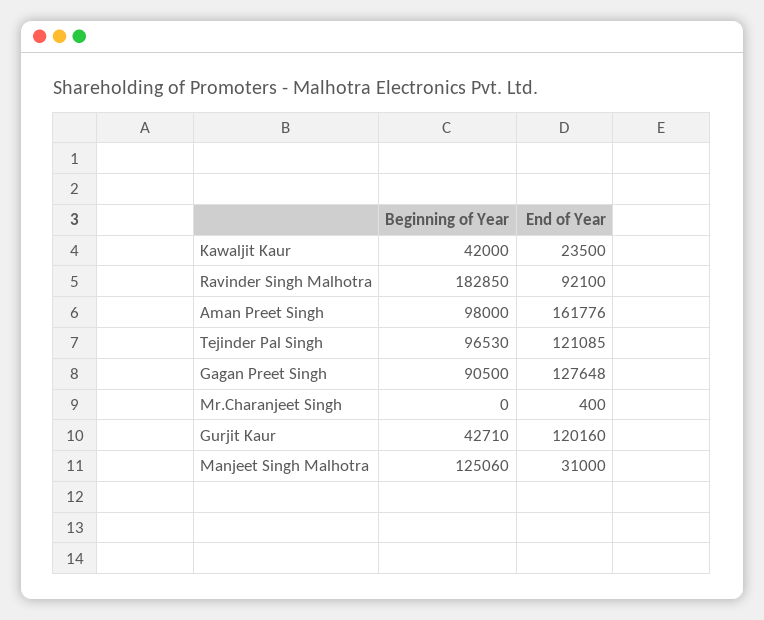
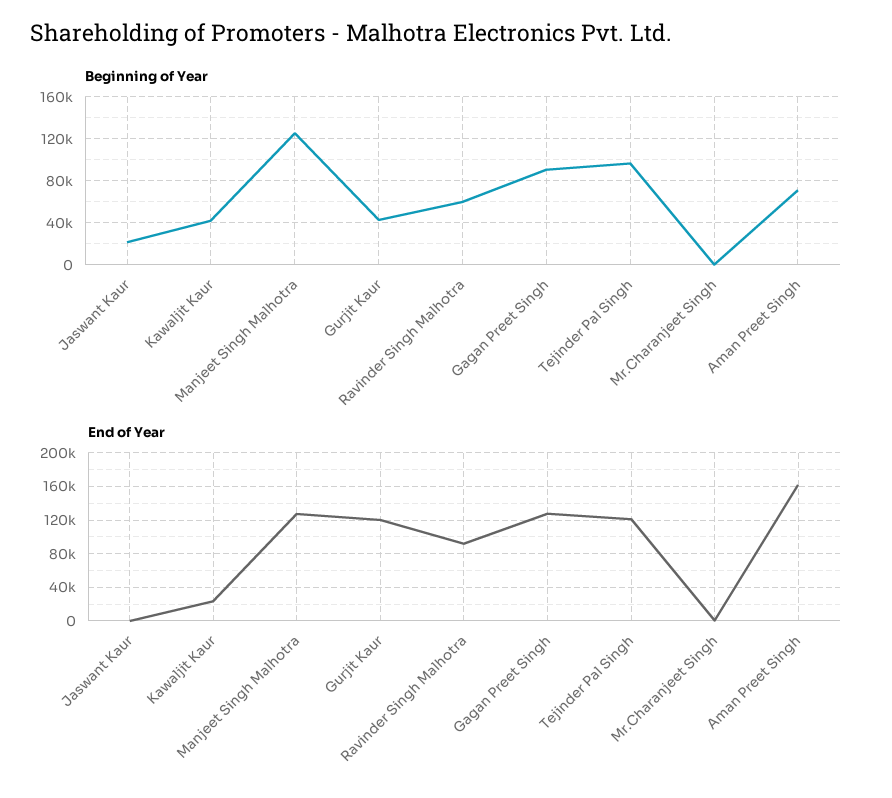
Beginning of Year, Ravinder Singh Malhotra: 182850 -> 60000
Beginning of Year, Aman Preet Singh: 98000 -> 70000
End of Year, Manjeet Singh Malhotra: 31000 -> 130000
Beginning of Year, Jaswant Kaur: none -> 20000
End of Year, Jaswant Kaur: none -> 0

